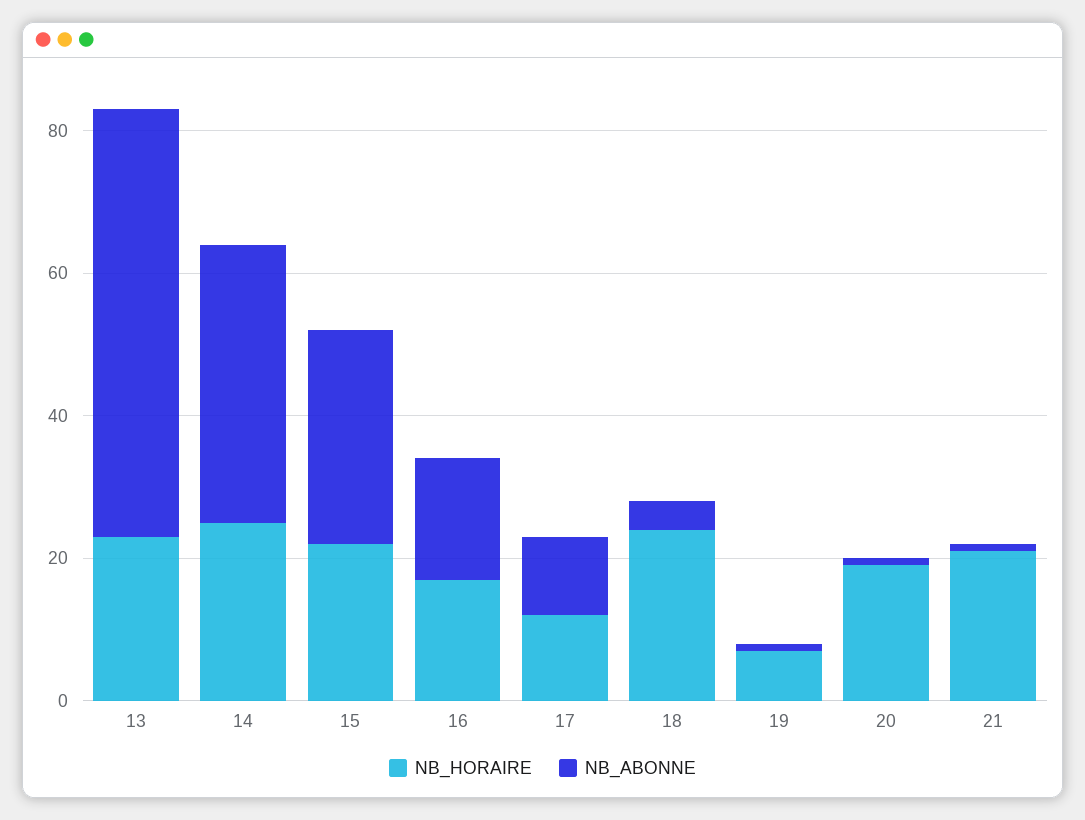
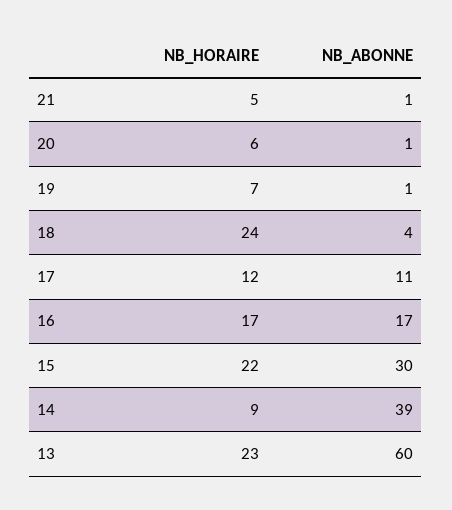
NB_HORAIRE, 14: 25 -> 9
NB_HORAIRE, 20: 20 -> 6
NB_HORAIRE, 21: 20 -> 5

